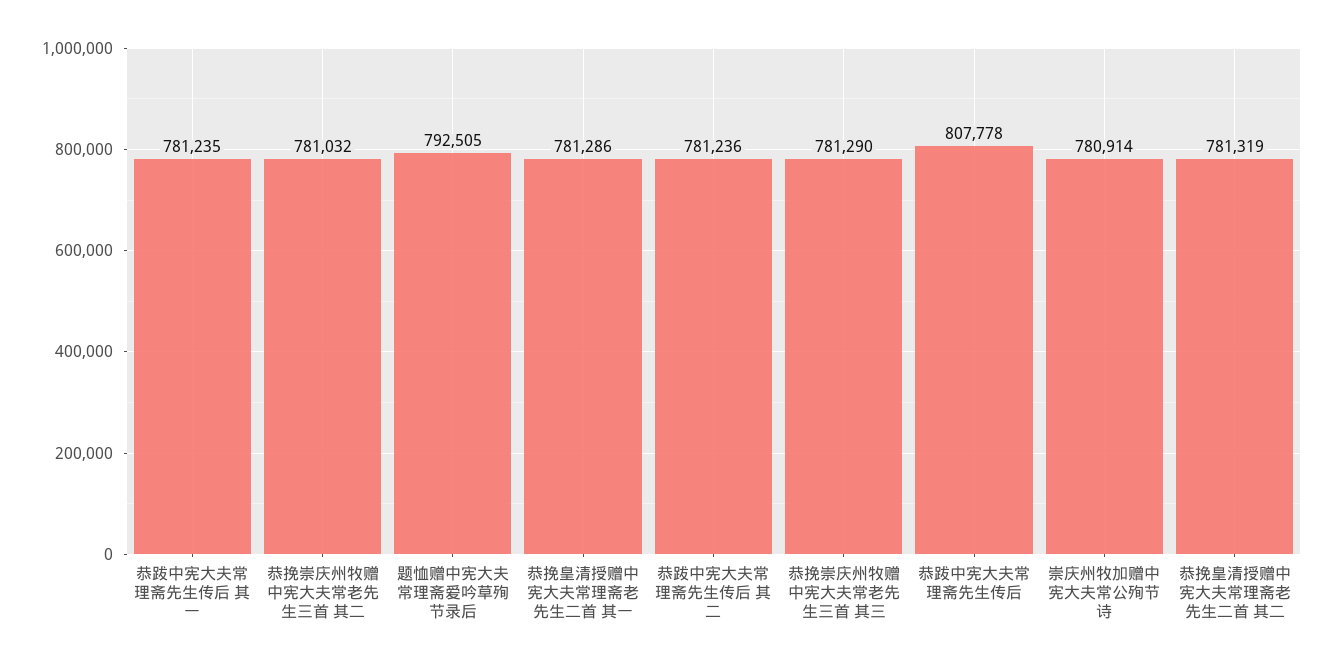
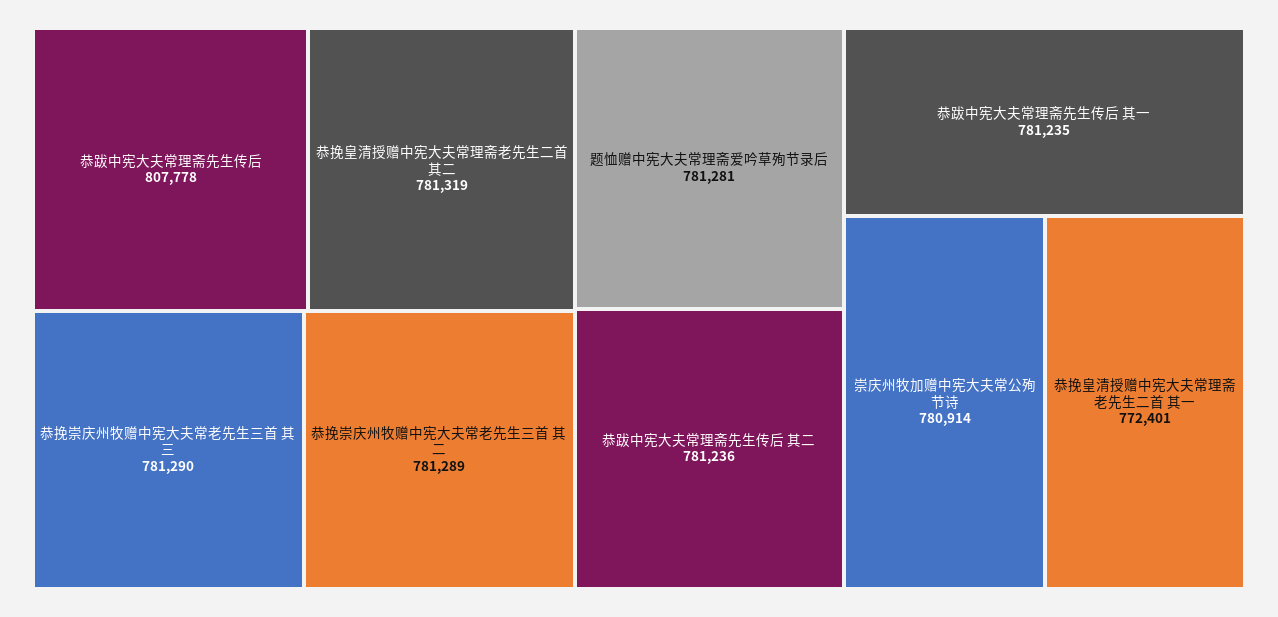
恭挽崇庆州牧赠中宪大夫常老先生三首 其二: 781032 -> 781289
题恤赠中宪大夫常理斋爱吟草殉节录后: 792505 -> 781281
恭挽皇清授赠中宪大夫常理斋老先生二首 其一: 781286 -> 772401

